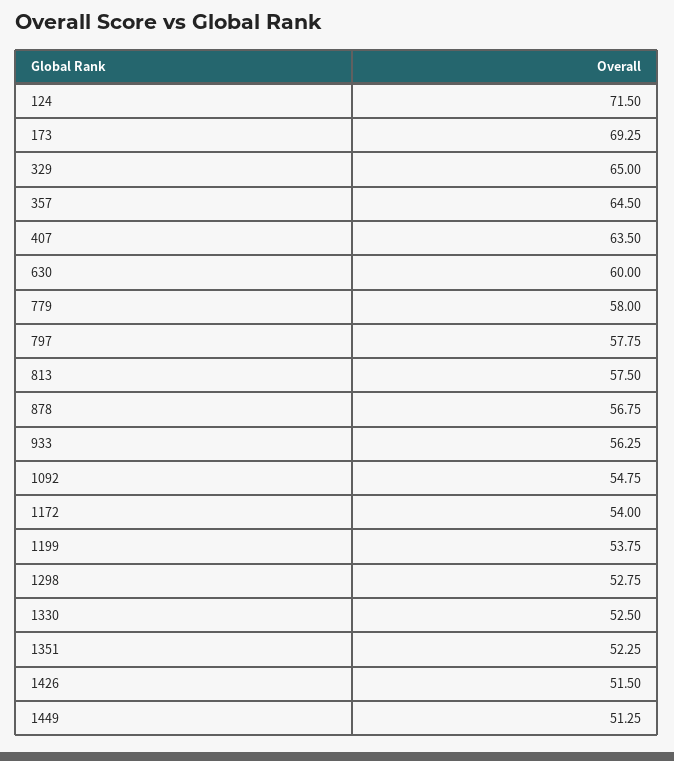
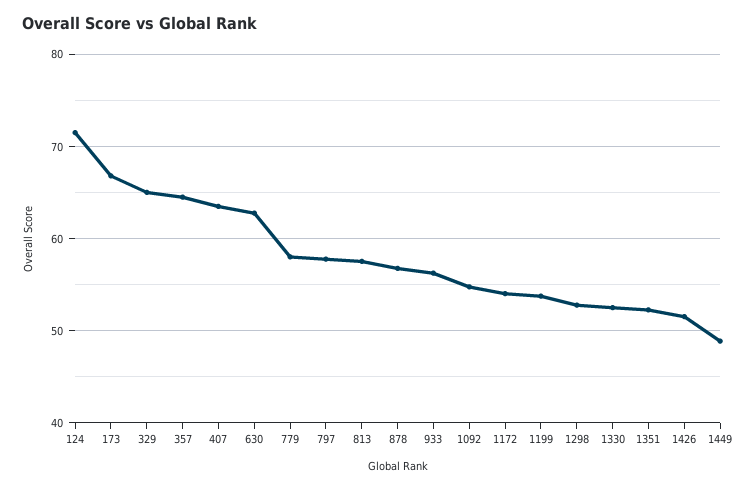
173: 69.25 -> 67
630: 60 -> 63
1449: 51.25 -> 49

